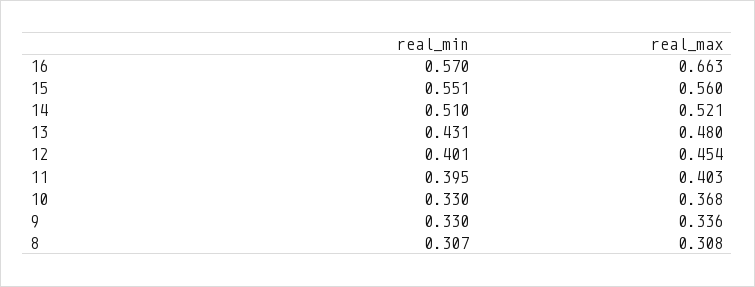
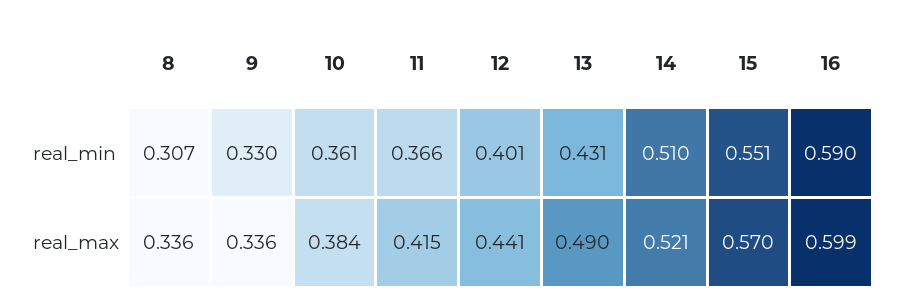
real_min, 16: 0.57 -> 0.59
real_max, 16: 0.663 -> 0.599
real_max, 15: 0.56 -> 0.57
real_max, 13: 0.48 -> 0.49
real_max, 12: 0.454 -> 0.441
real_min, 11: 0.395 -> 0.366
real_max, 11: 0.403 -> 0.415
real_min, 10: 0.33 -> 0.361
real_max, 10: 0.368 -> 0.384
real_max, 8: 0.308 -> 0.336

